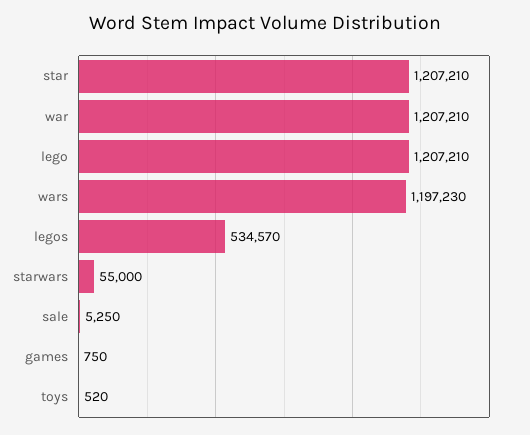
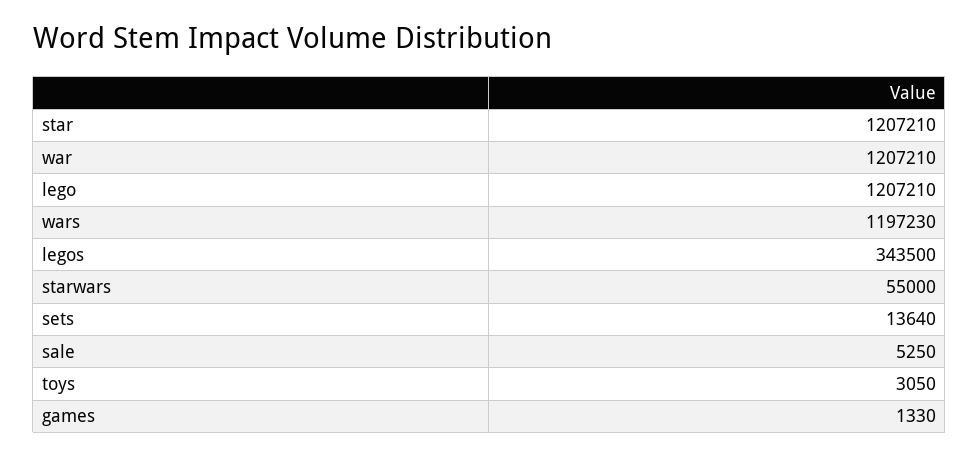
legos: 534570 -> 343500
games: 750 -> 1330
toys: 520 -> 3050
sets: none -> 13640

